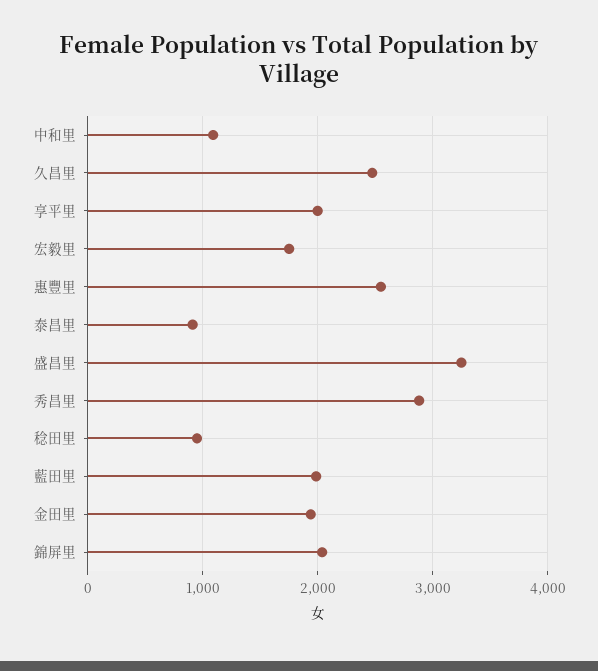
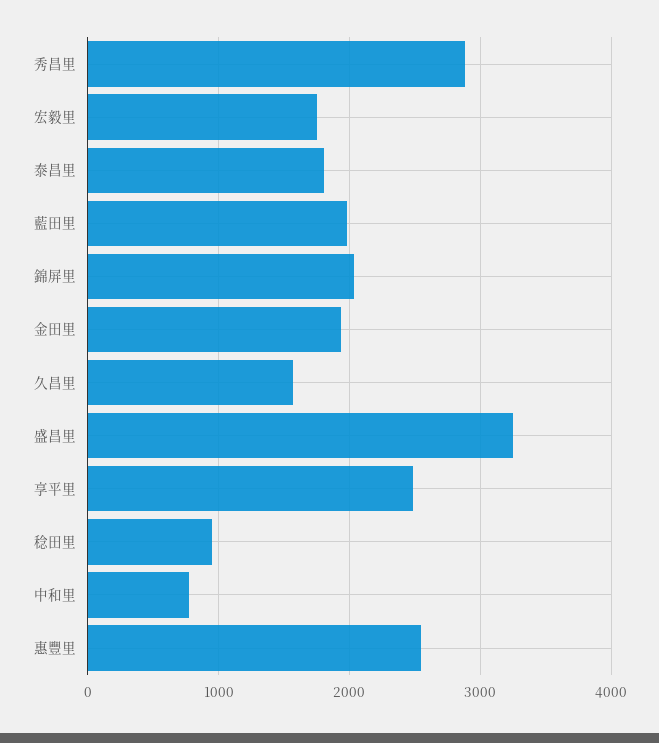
中和里: 1100 -> 800
久昌里: 2500 -> 1600
享平里: 2000 -> 2500
泰昌里: 900 -> 1800

